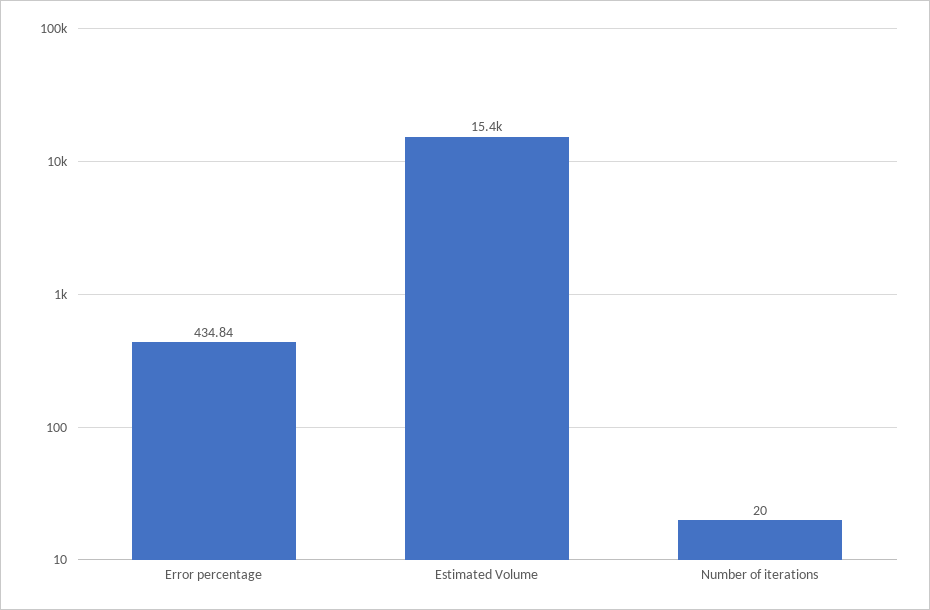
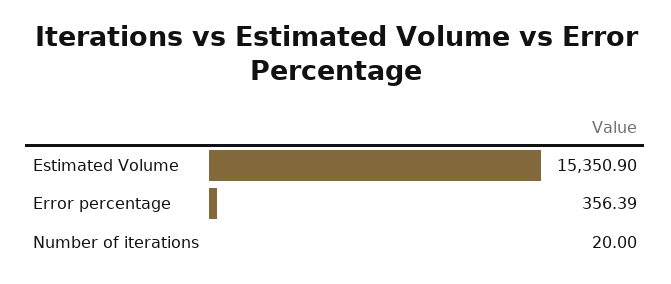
Error percentage: 434.84 -> 356.39

